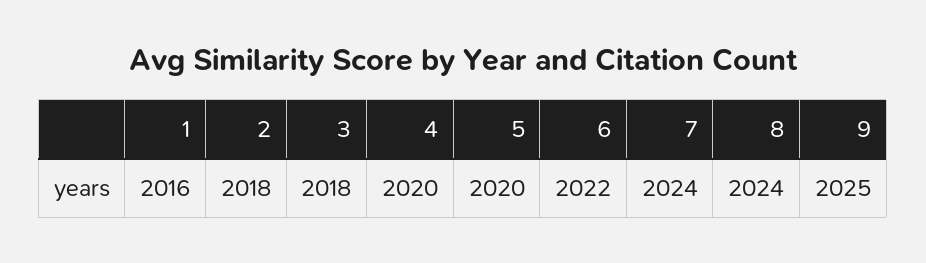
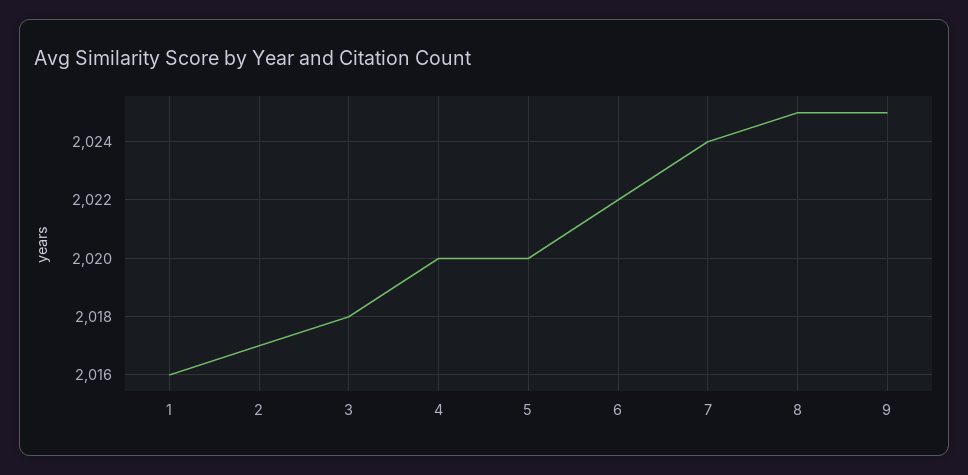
2: 2018 -> 2017
8: 2024 -> 2025

